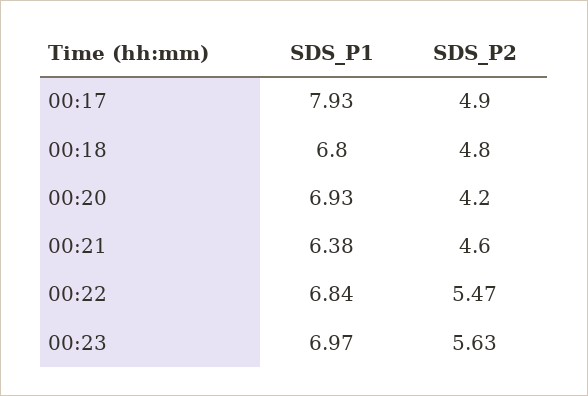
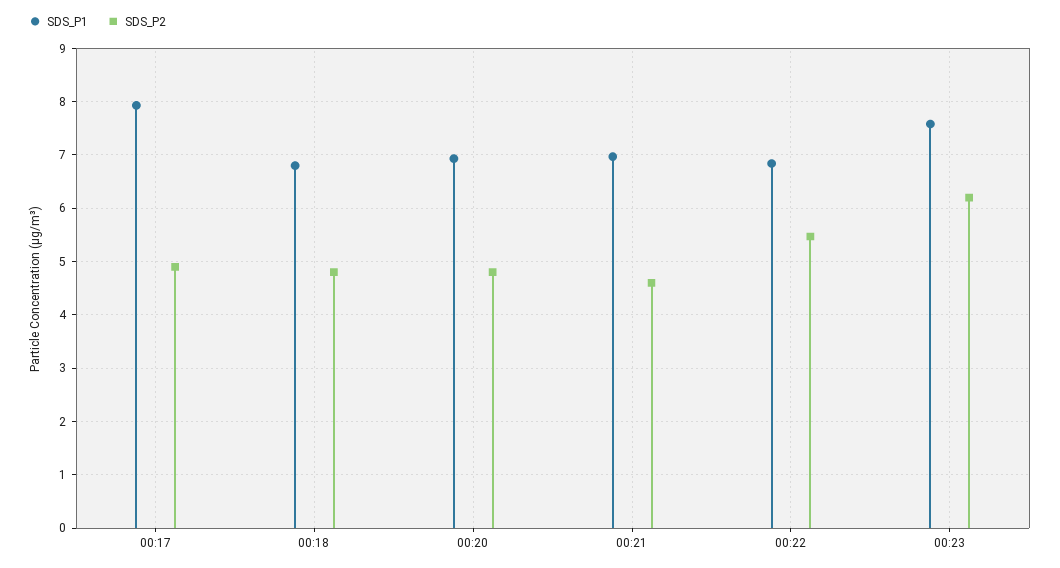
SDS_P2, 00:20: 4.2 -> 4.8
SDS_P1, 00:21: 6.38 -> 7
SDS_P1, 00:23: 6.97 -> 7.6
SDS_P2, 00:23: 5.63 -> 6.2

